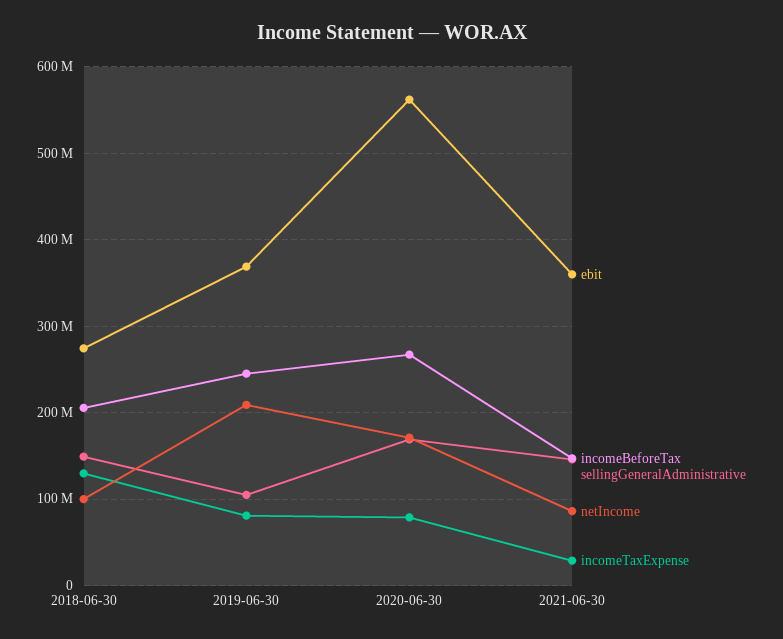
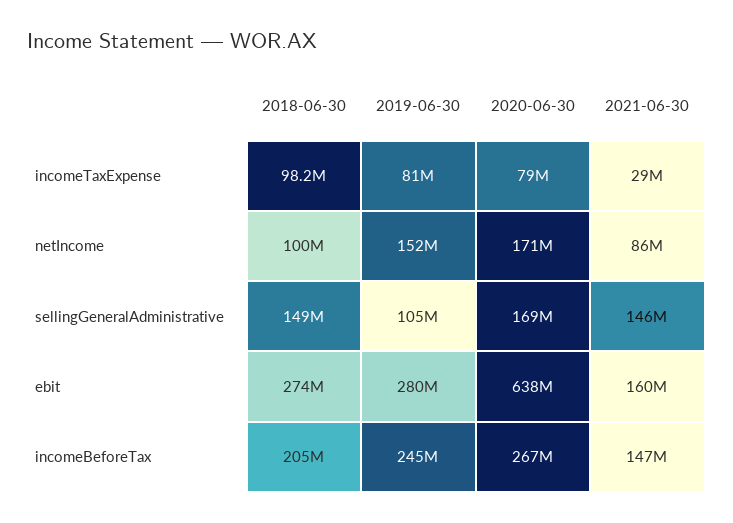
incomeTaxExpense, 2018-06-30: 130000000 -> 98200000
ebit, 2019-06-30: 370000000 -> 280000000
netIncome, 2019-06-30: 210000000 -> 152000000
ebit, 2020-06-30: 560000000 -> 638000000
ebit, 2021-06-30: 360000000 -> 160000000

